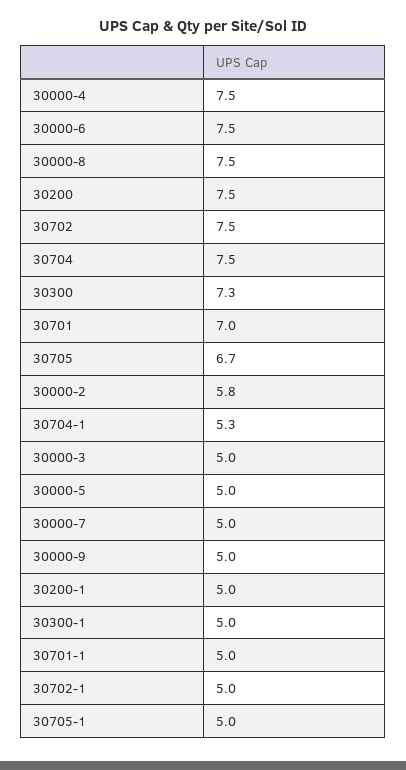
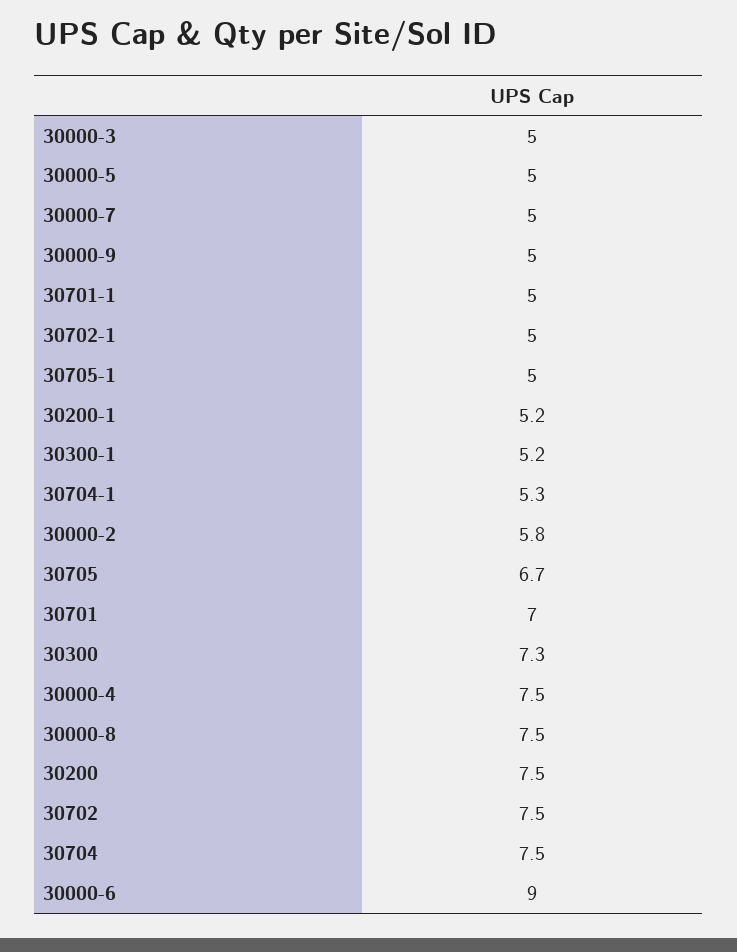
30000-6: 7.5 -> 9
30200-1: 5 -> 5.2
30300-1: 5 -> 5.2

